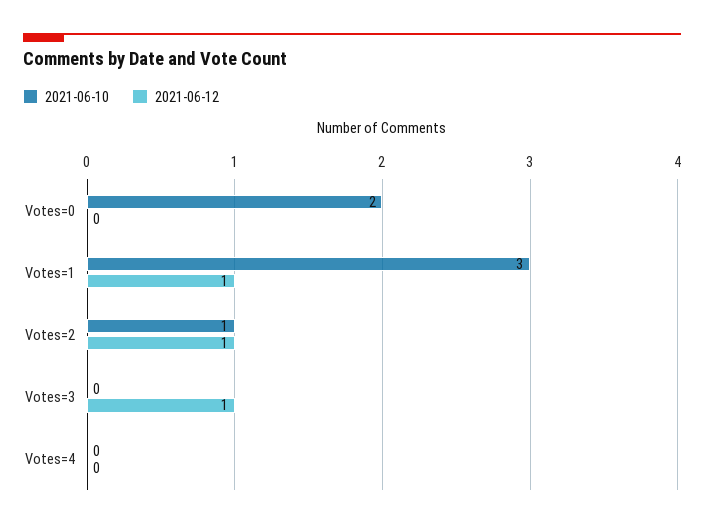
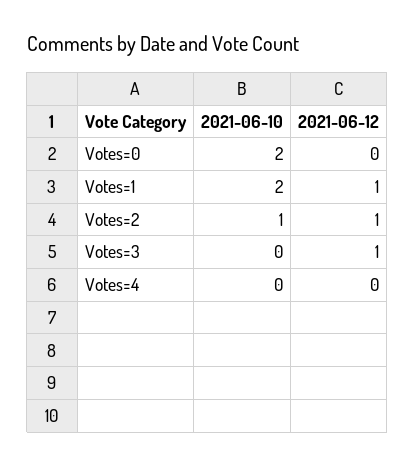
2021-06-10, Votes=1: 3 -> 2

